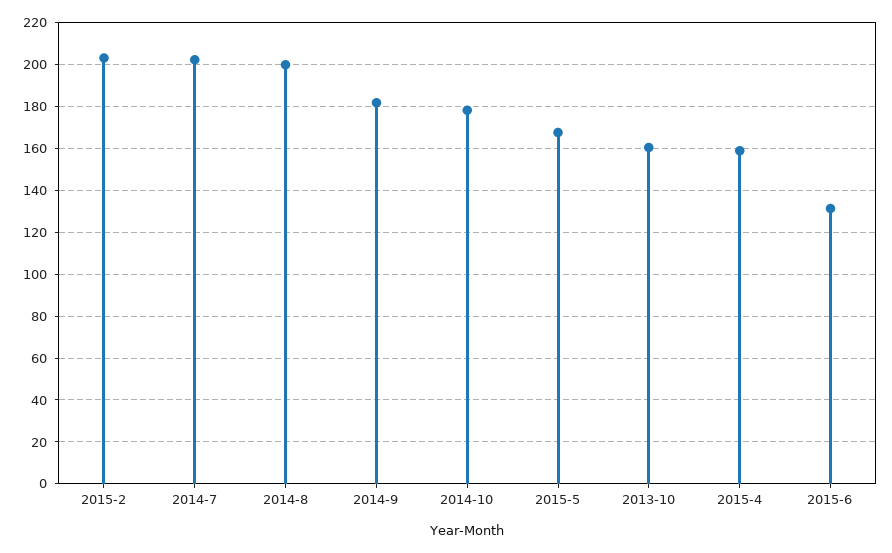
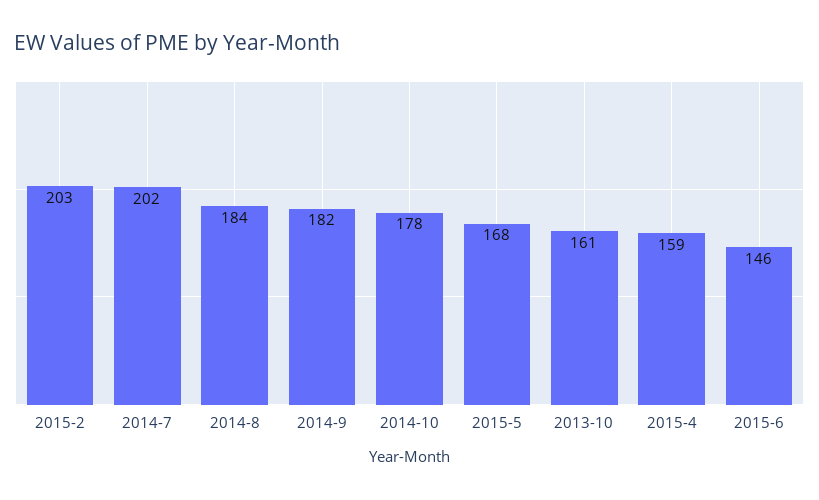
2014-8: 200 -> 184
2015-6: 130 -> 146

